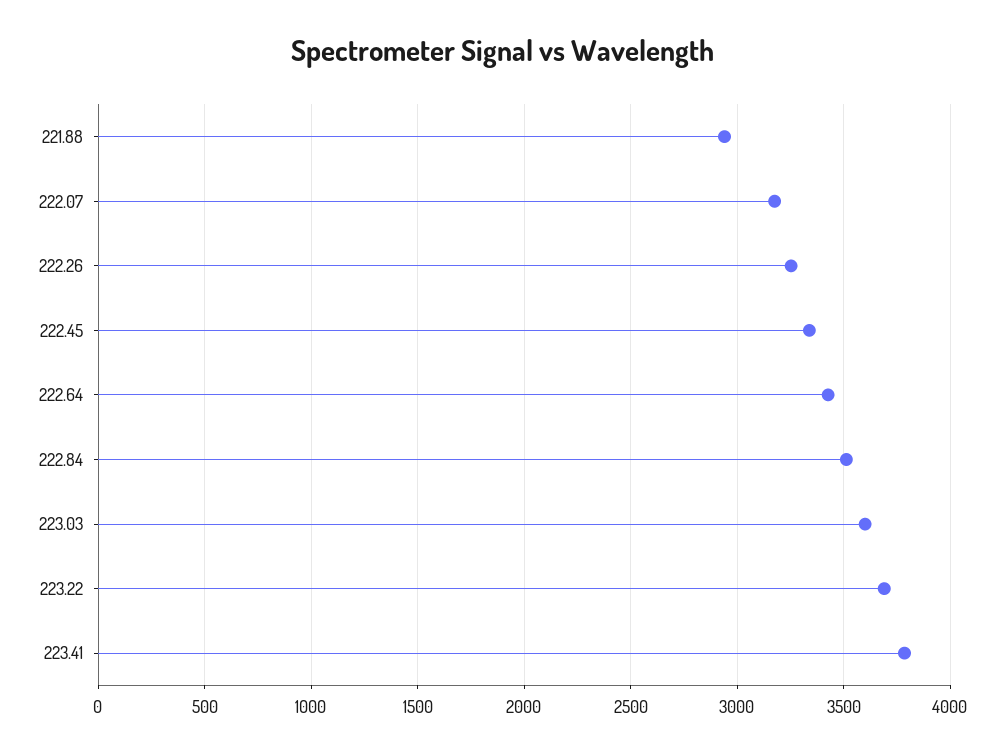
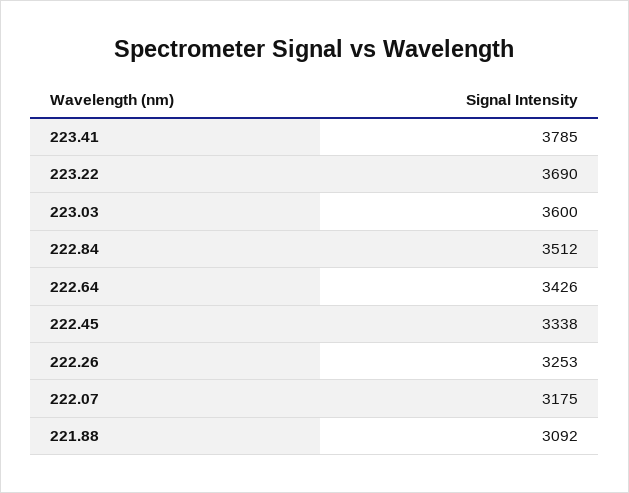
221.88: 2950 -> 3092

